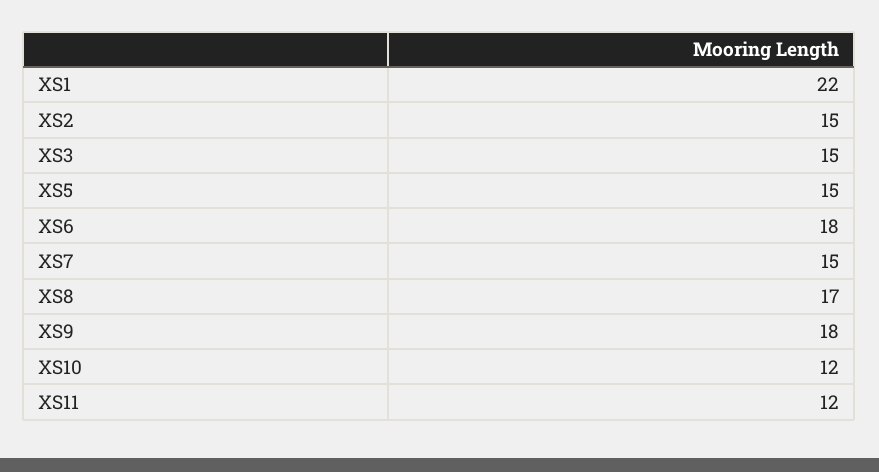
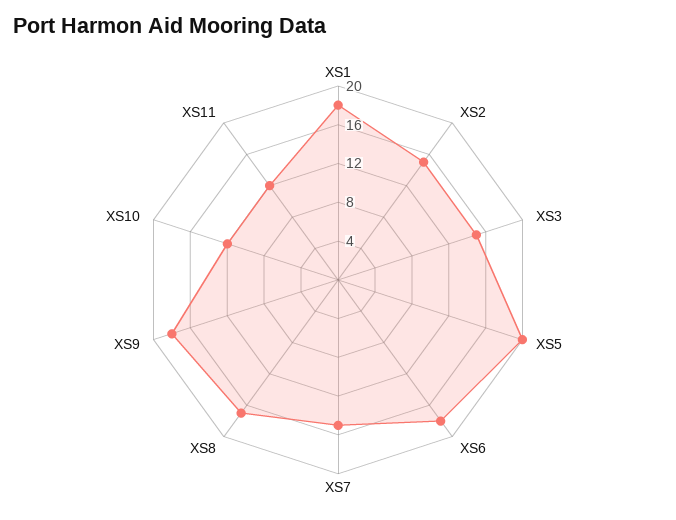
XS1: 22 -> 18
XS5: 15 -> 20

